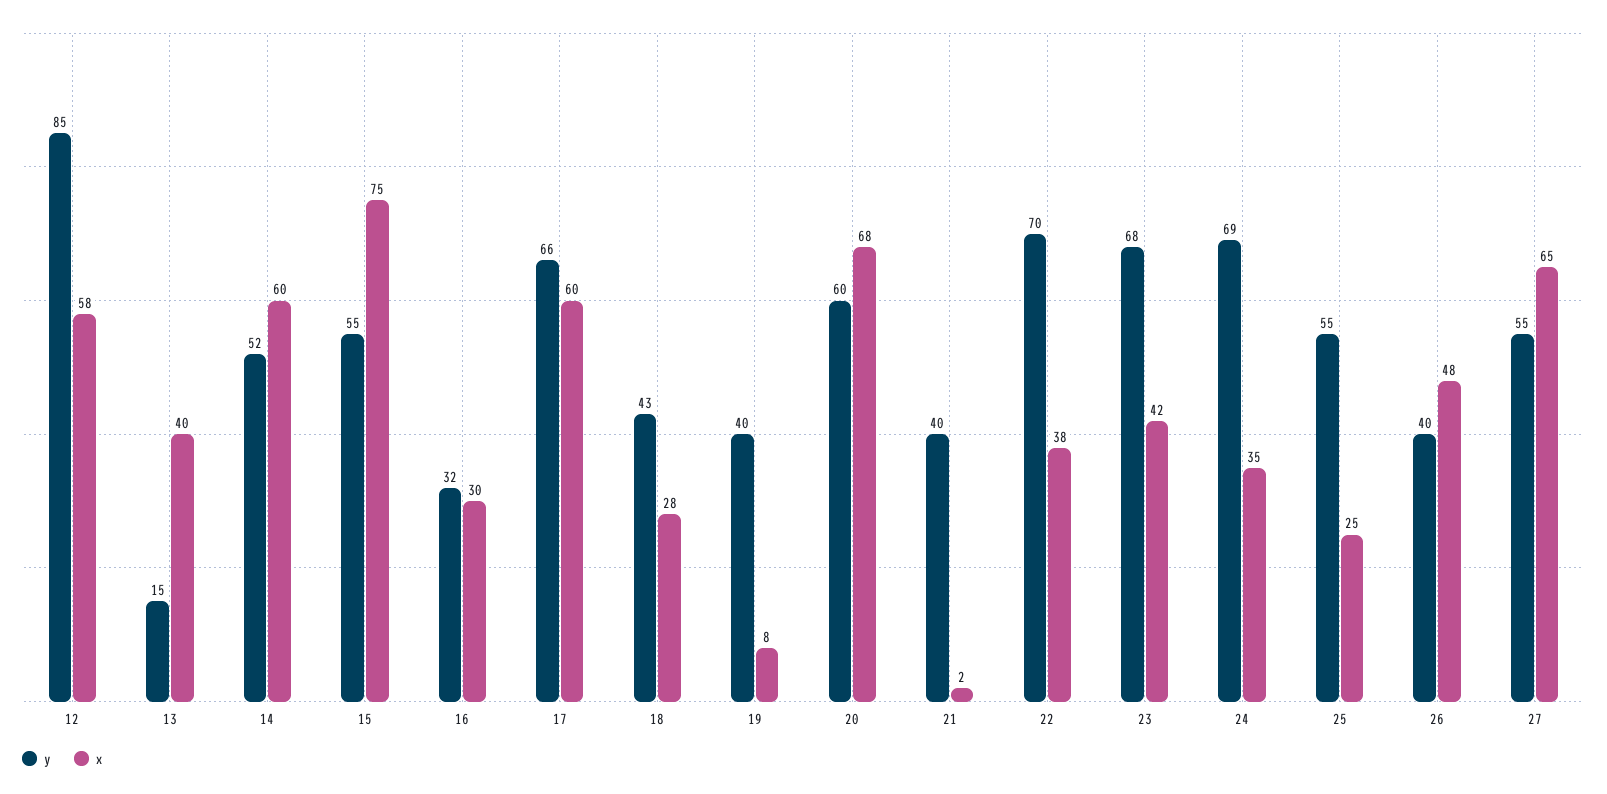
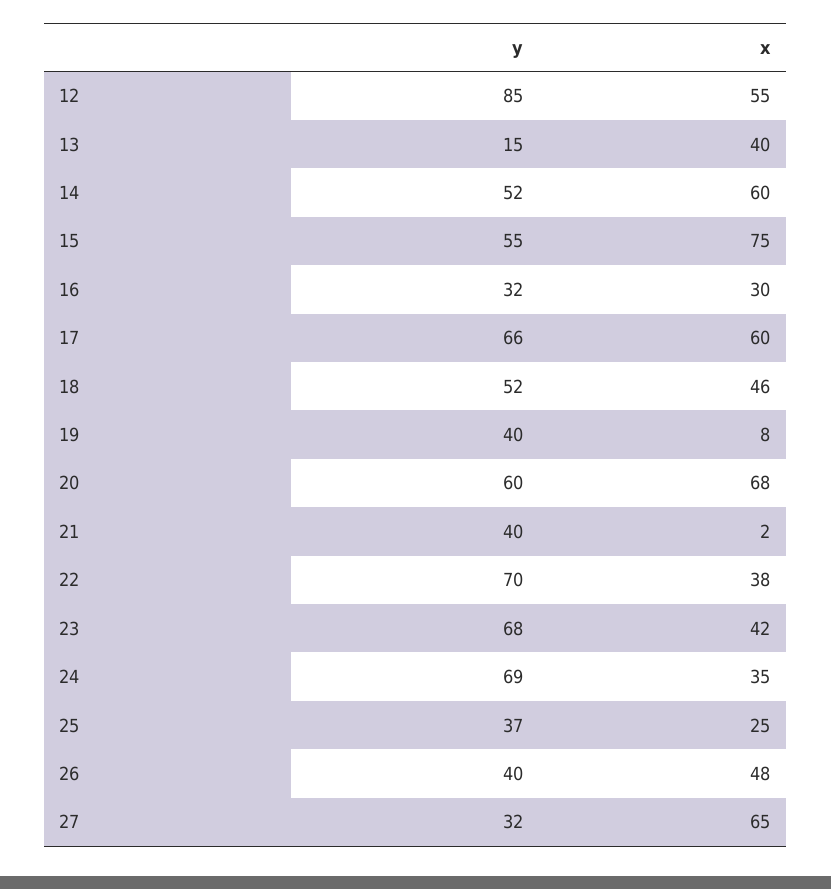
x, 12: 58 -> 55
y, 18: 43 -> 52
x, 18: 28 -> 46
y, 25: 55 -> 37
y, 27: 55 -> 32

